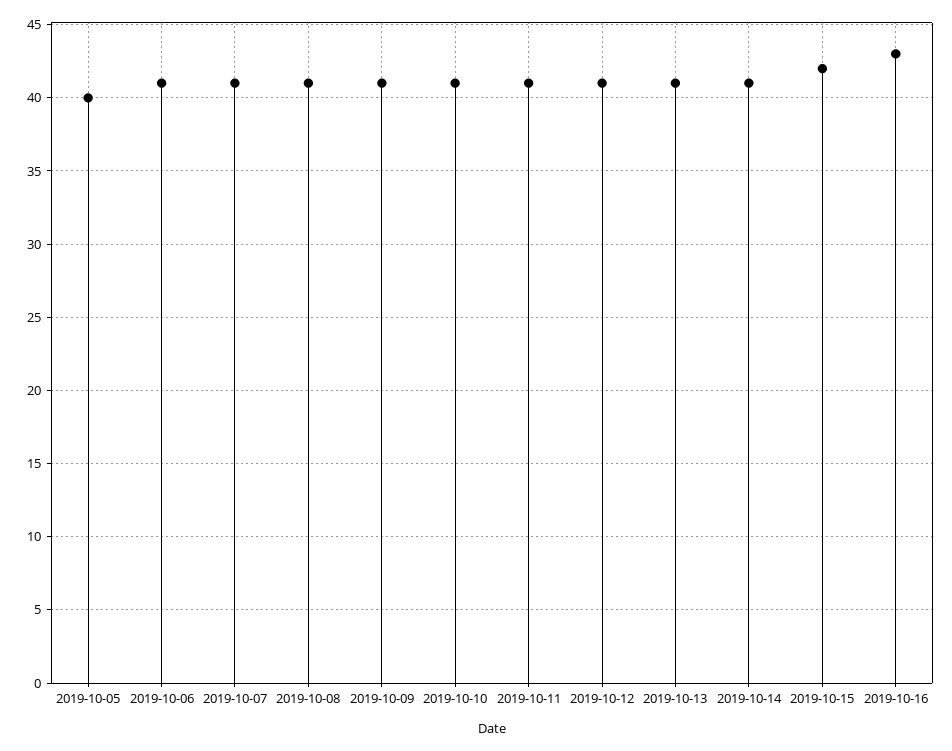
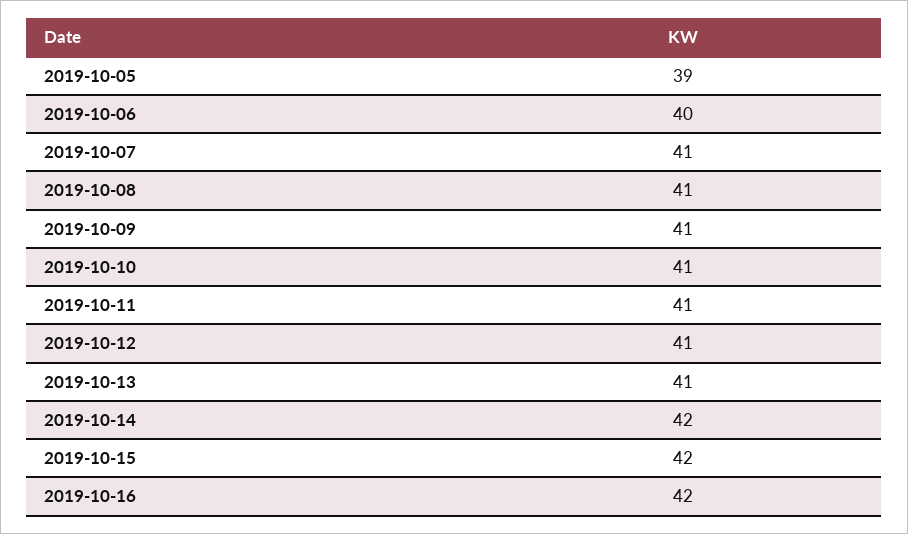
2019-10-05: 40 -> 39
2019-10-06: 41 -> 40
2019-10-14: 41 -> 42
2019-10-16: 43 -> 42

